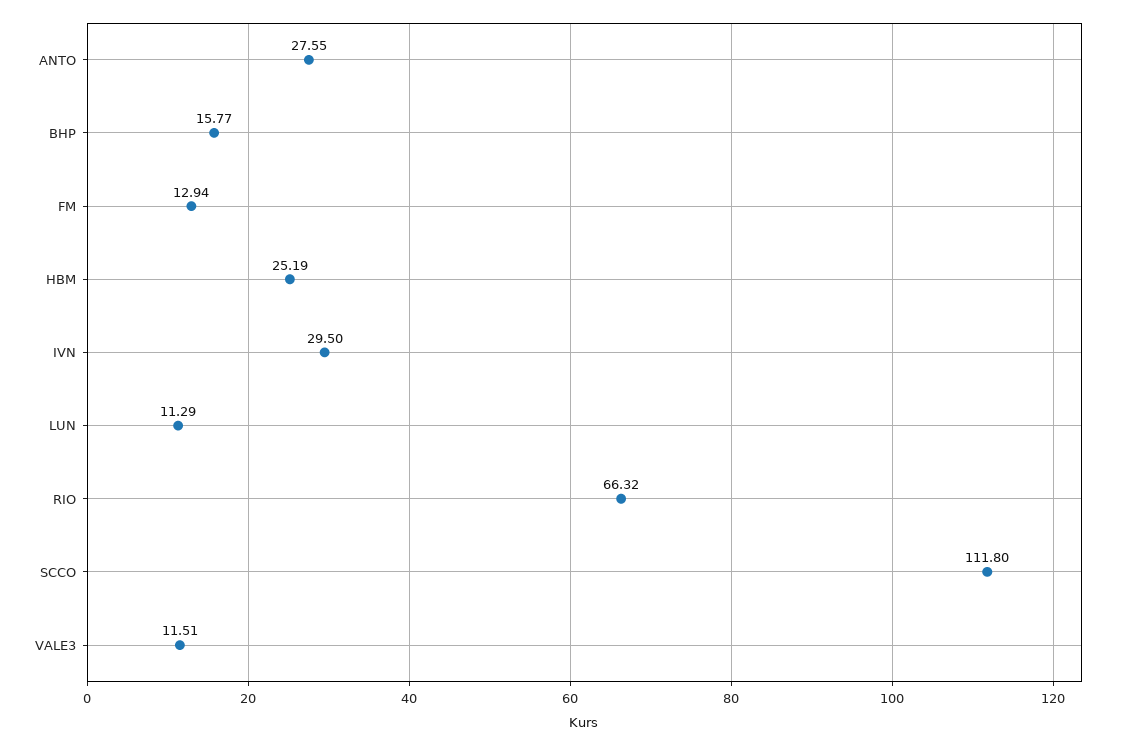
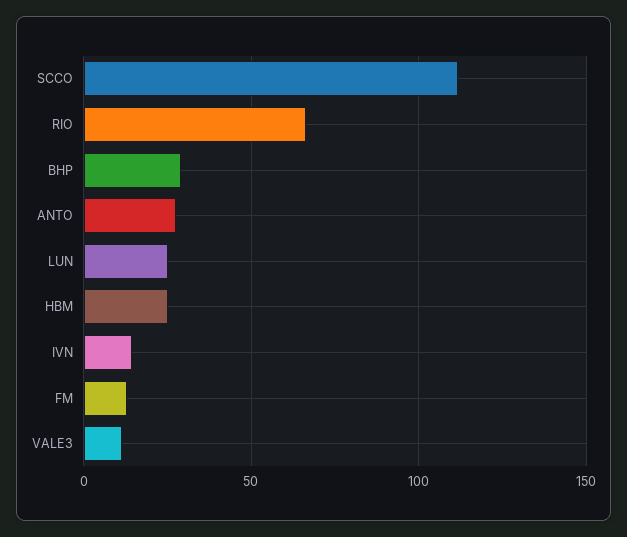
BHP: 15.77 -> 30
IVN: 29.5 -> 15
LUN: 11.29 -> 25

